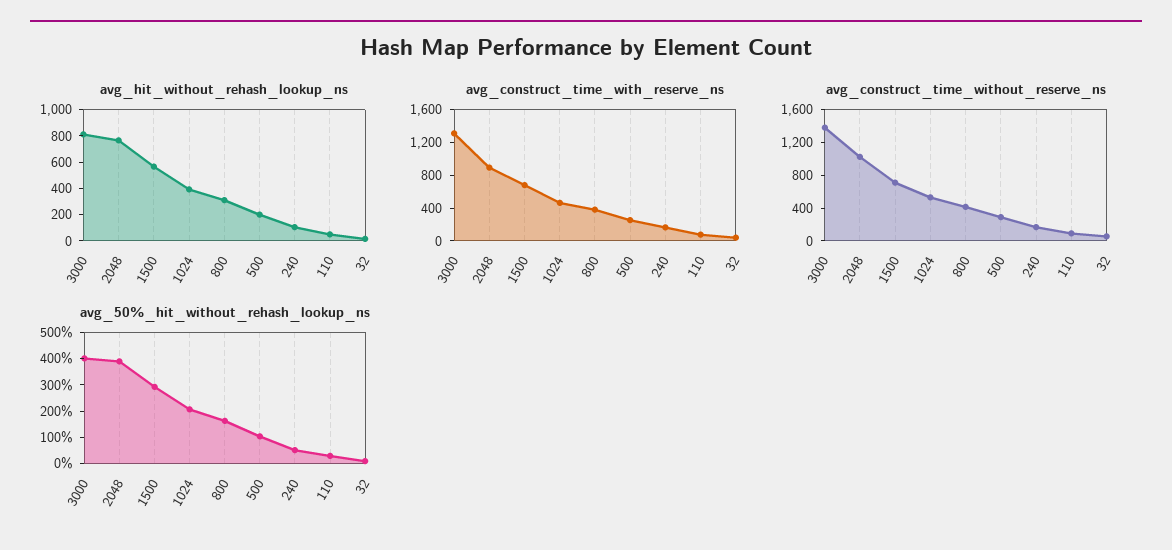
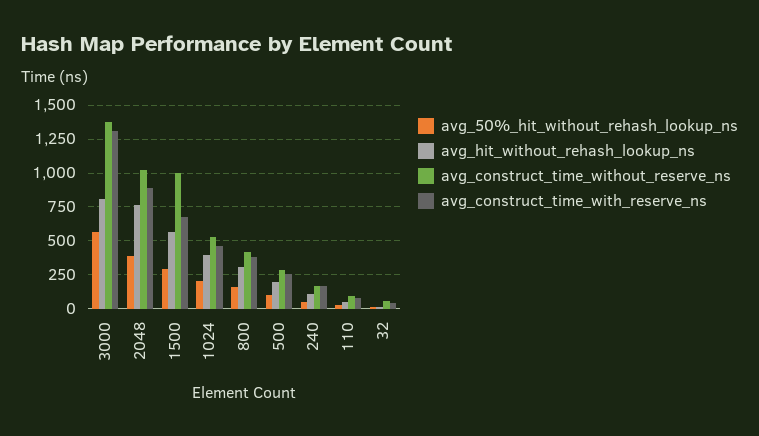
avg_construct_time_without_reserve_ns, 1500: 700 -> 1000
avg_50%_hit_without_rehash_lookup_ns, 3000: 400 -> 550

